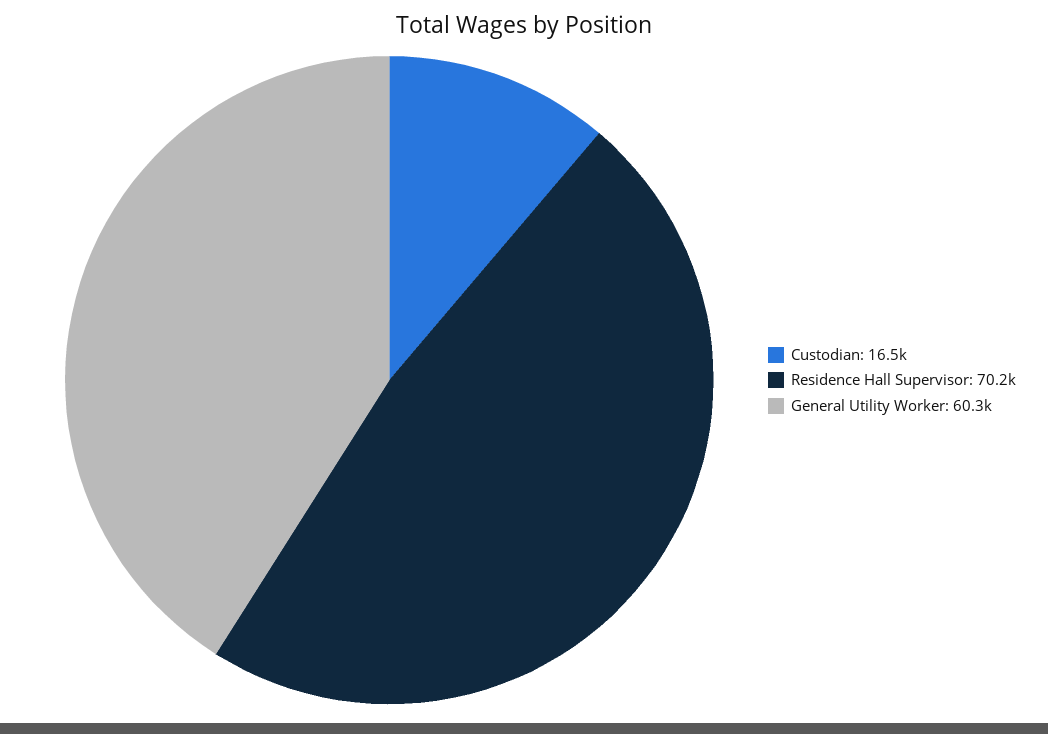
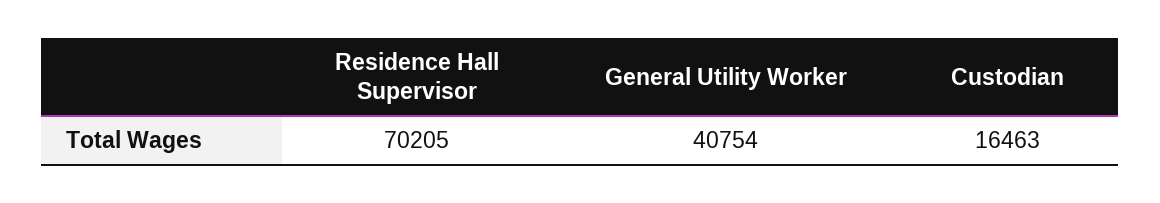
General Utility Worker: 60300 -> 40754

